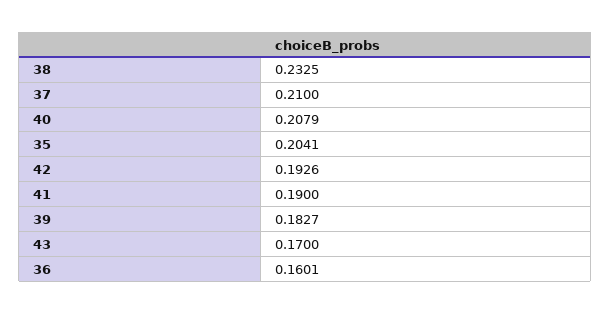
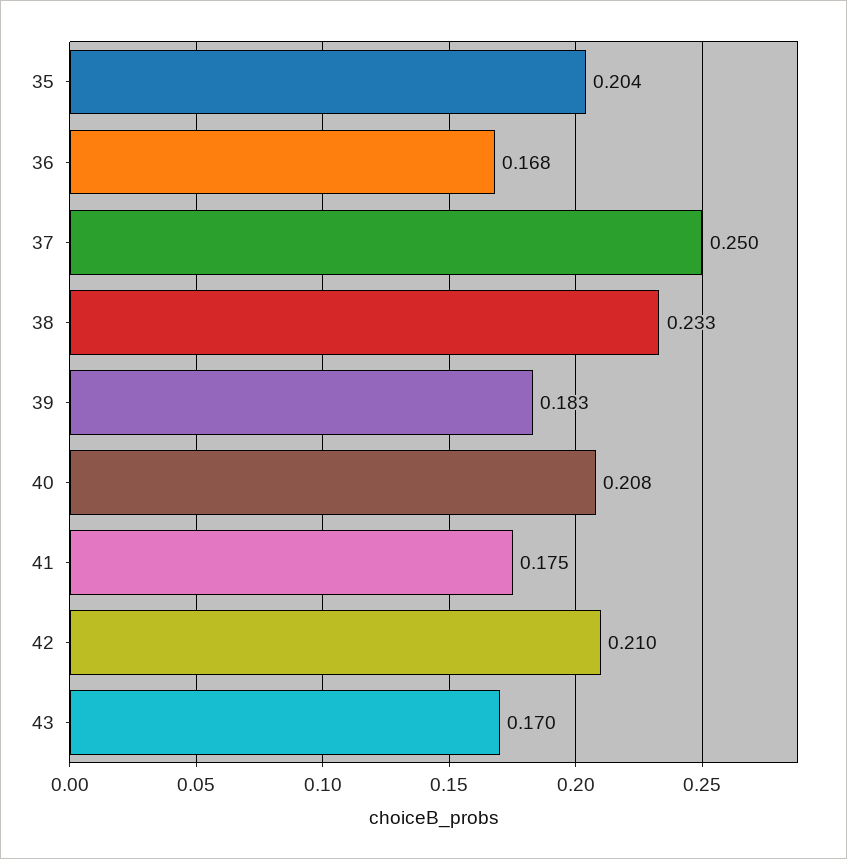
37: 0.21 -> 0.25
42: 0.1926 -> 0.21
41: 0.19 -> 0.175
36: 0.1601 -> 0.168

